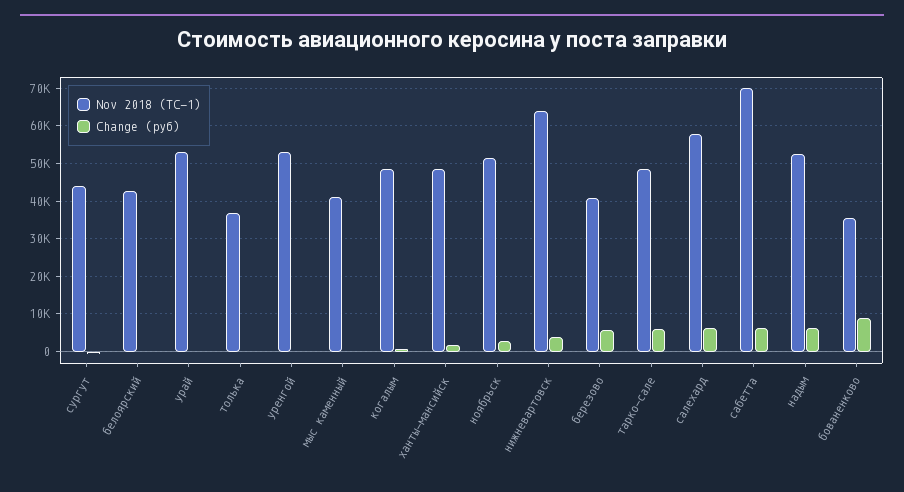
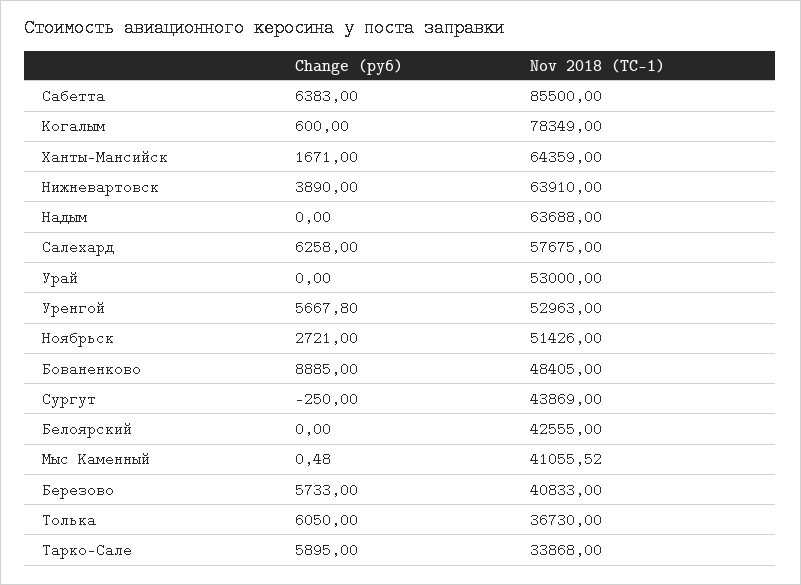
Change (руб), толька: 0 -> 6050
Change (руб), уренгой: 0 -> 5667.8
Nov 2018 (ТС-1), когалым: 48000 -> 78349
Nov 2018 (ТС-1), ханты-мансийск: 48000 -> 64359
Nov 2018 (ТС-1), тарко-сале: 48000 -> 33868
Nov 2018 (ТС-1), сабетта: 70000 -> 85500
Nov 2018 (ТС-1), надым: 52000 -> 63688
Change (руб), надым: 6000 -> 0
Nov 2018 (ТС-1), бованенково: 36000 -> 48405

